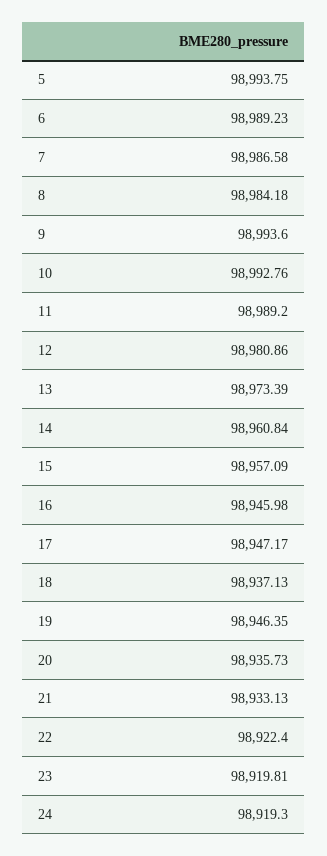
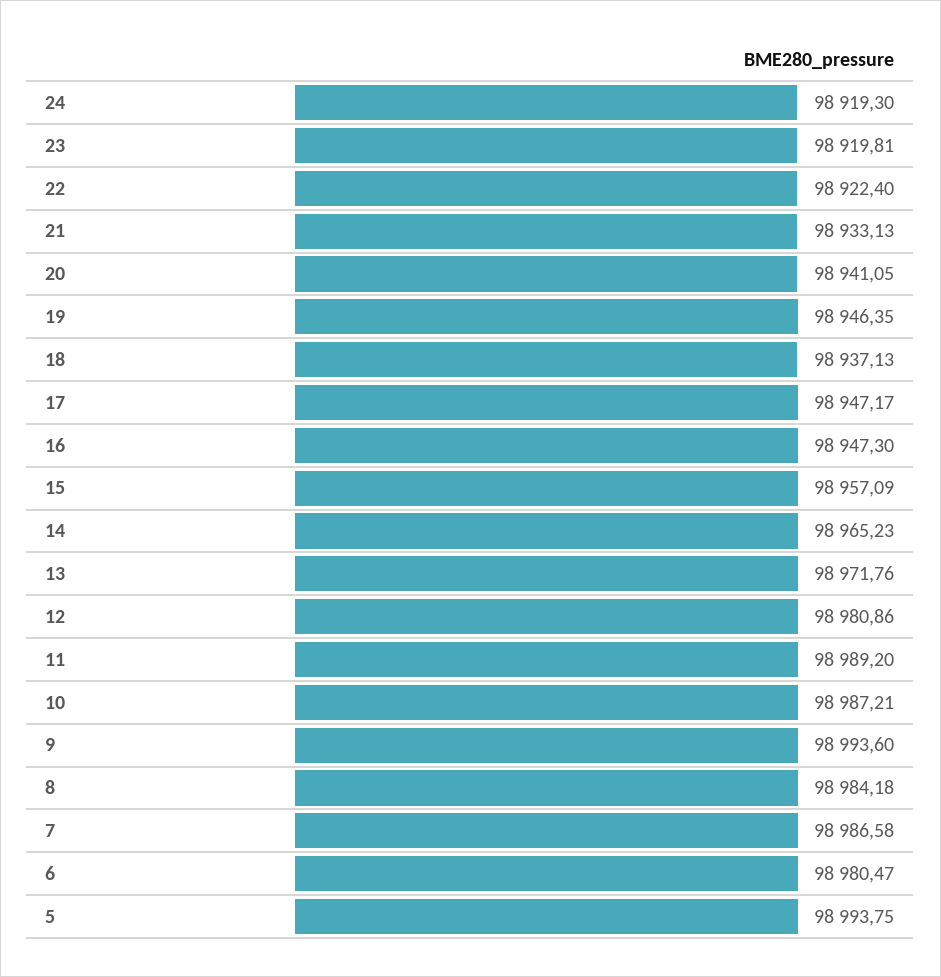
6: 98989.23 -> 98980.47
10: 98992.76 -> 98987.21
13: 98973.39 -> 98971.76
14: 98960.84 -> 98965.23
16: 98945.98 -> 98947.3
20: 98935.73 -> 98941.05

